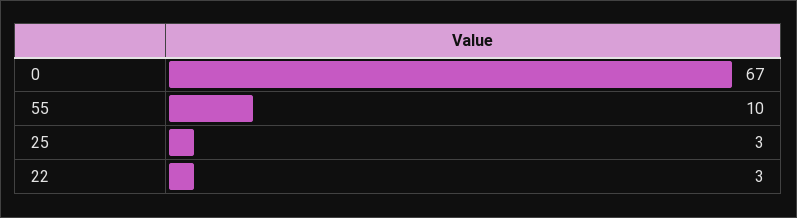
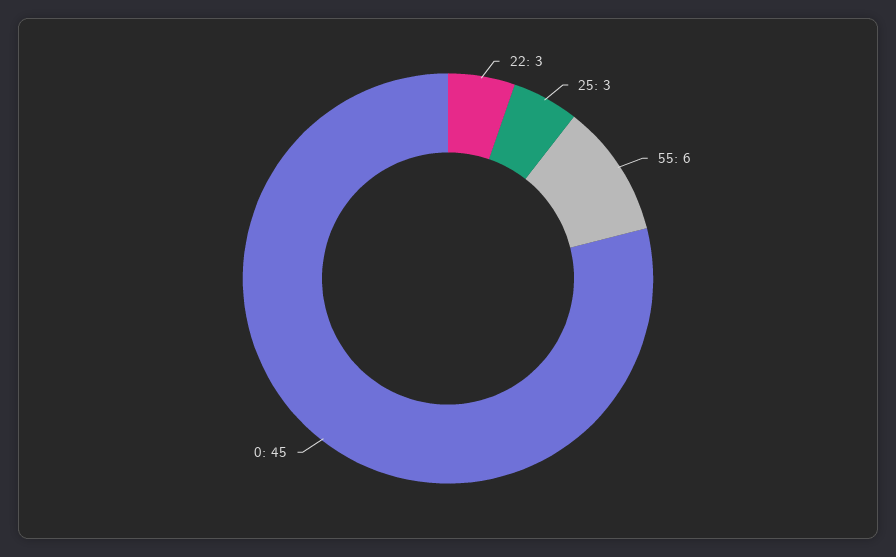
0: 67 -> 45
55: 10 -> 6

